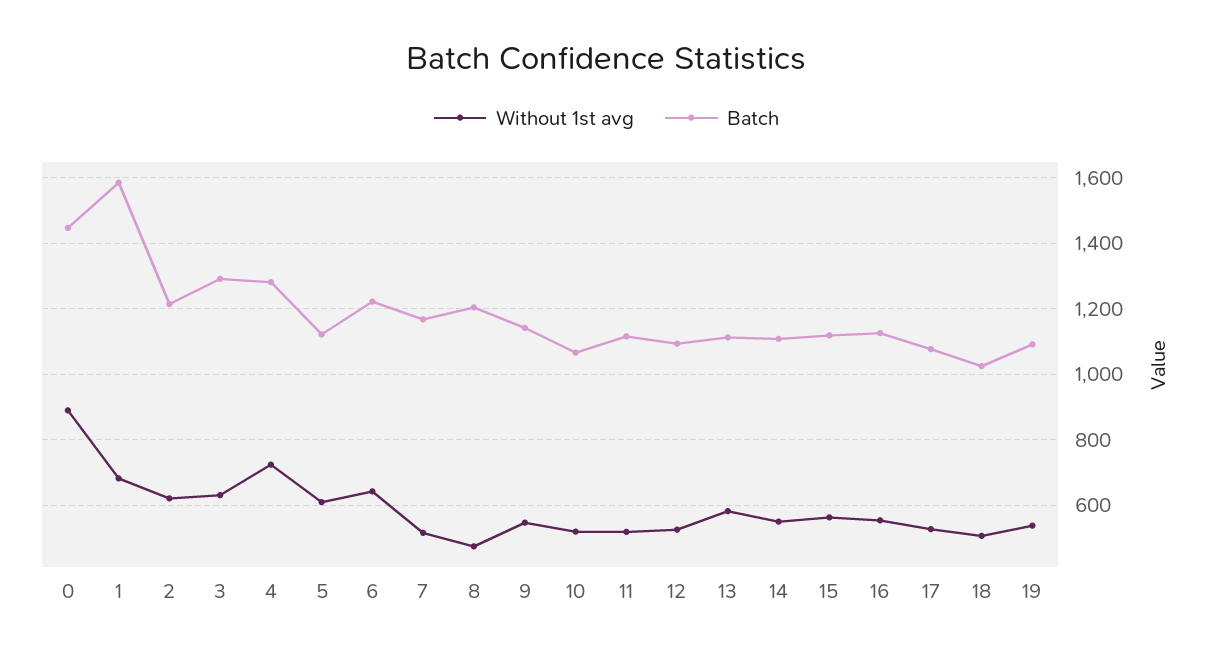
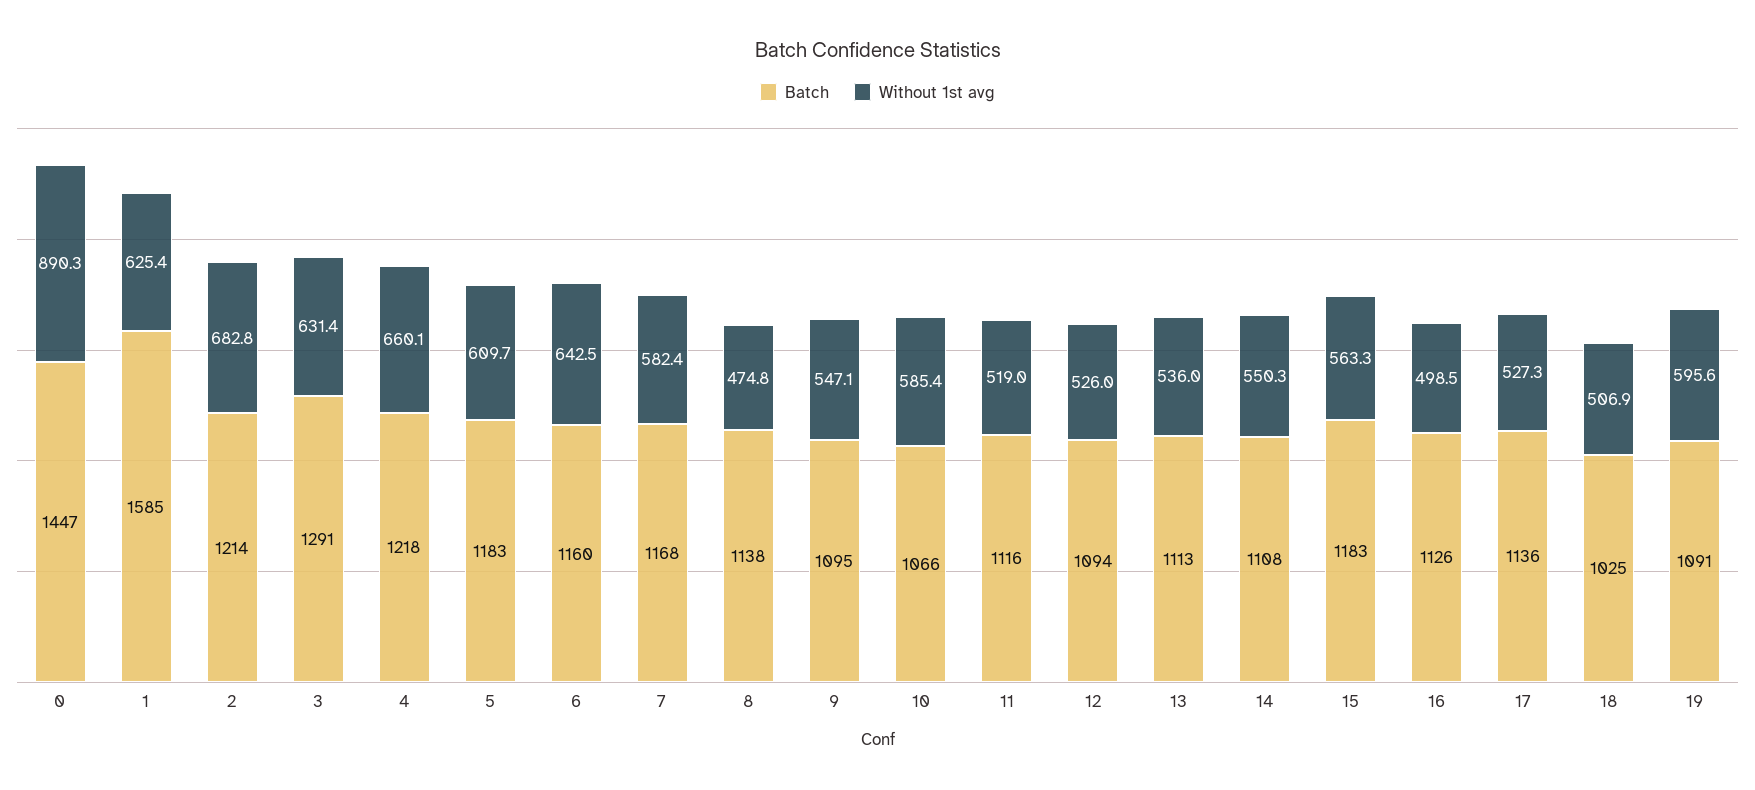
Without 1st avg, 1: 680 -> 625.4
Without 1st avg, 2: 620 -> 682.8
Without 1st avg, 4: 720 -> 660.1
Batch, 4: 1280 -> 1218
Batch, 5: 1120 -> 1183
Batch, 6: 1220 -> 1160
Without 1st avg, 7: 520 -> 582.4
Batch, 8: 1200 -> 1138
Batch, 9: 1140 -> 1095
Without 1st avg, 10: 520 -> 585.4
Without 1st avg, 13: 580 -> 536
Batch, 15: 1120 -> 1183
Without 1st avg, 16: 560 -> 498.5
Batch, 17: 1080 -> 1136
Without 1st avg, 19: 540 -> 595.6

